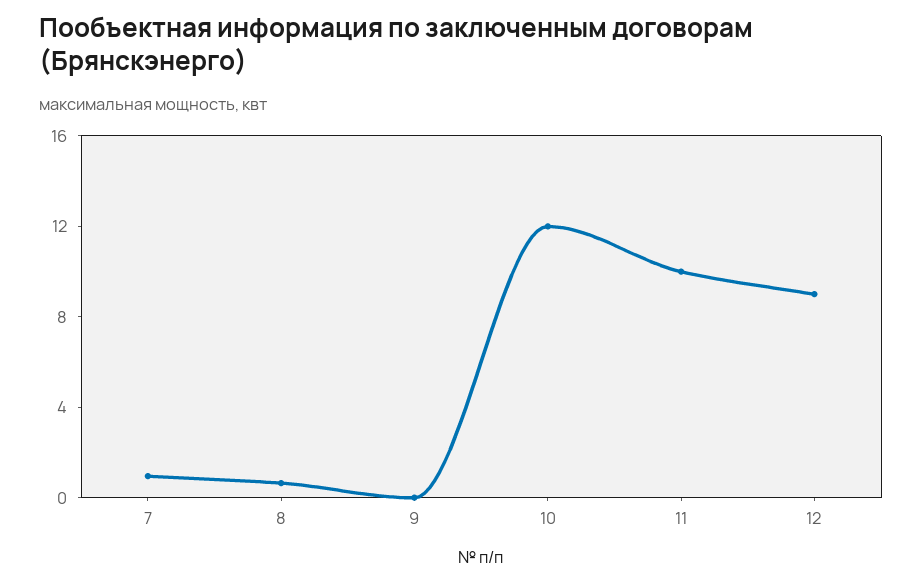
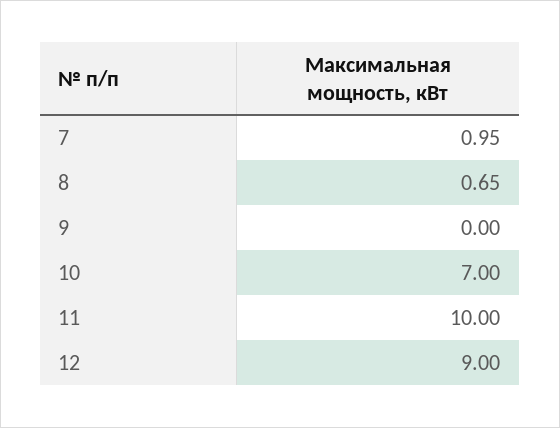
10: 12 -> 7

